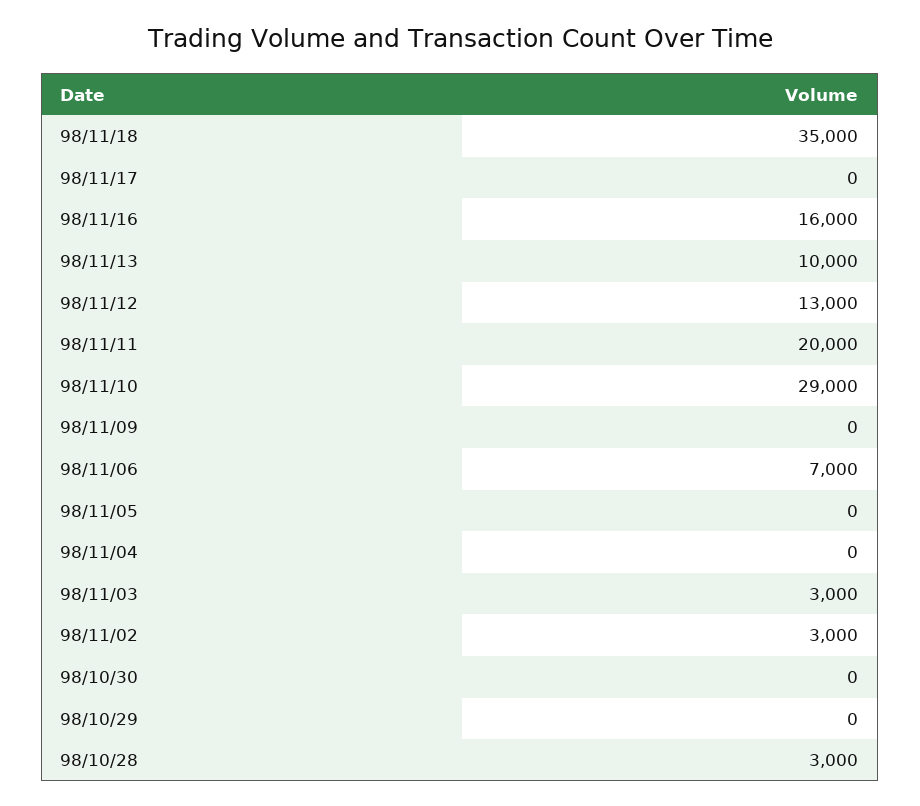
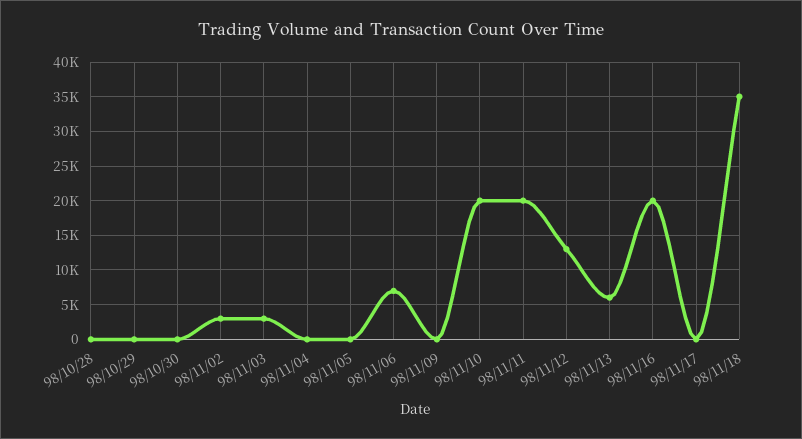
98/11/16: 16000 -> 20000
98/11/13: 10000 -> 6000
98/11/10: 29000 -> 20000
98/10/28: 3000 -> 0

